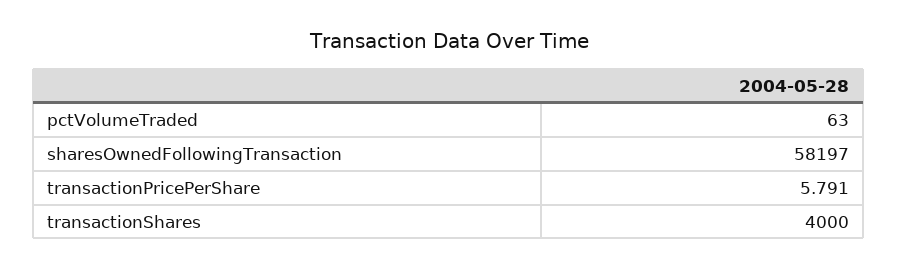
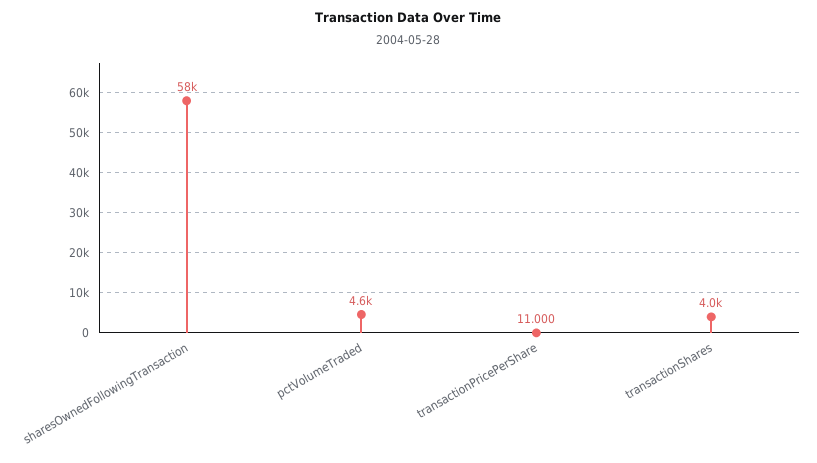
pctVolumeTraded: 63 -> 4600
transactionPricePerShare: 5.791 -> 11

